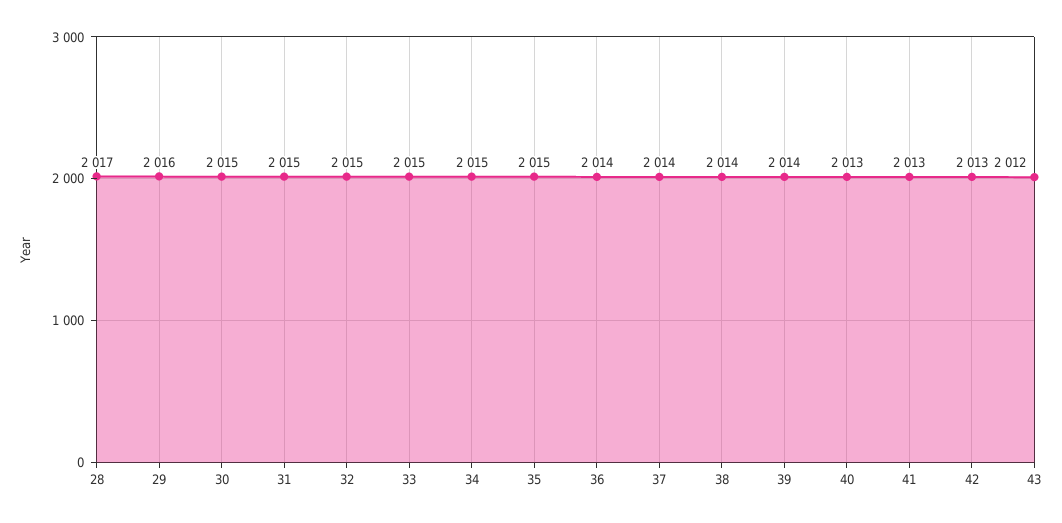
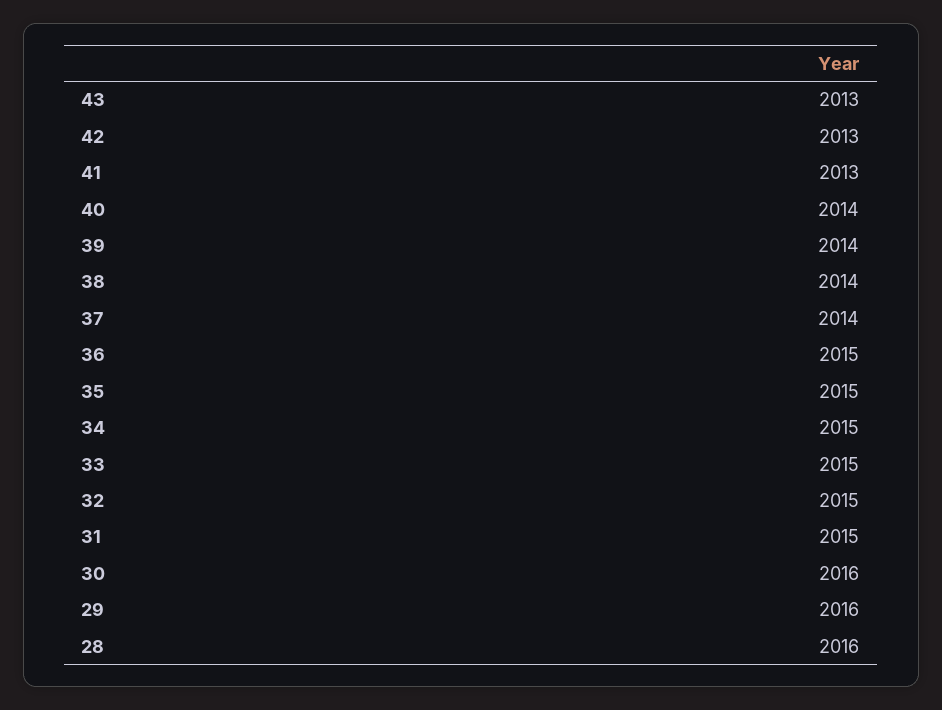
28: 2017 -> 2016
30: 2015 -> 2016
36: 2014 -> 2015
40: 2013 -> 2014
43: 2012 -> 2013

